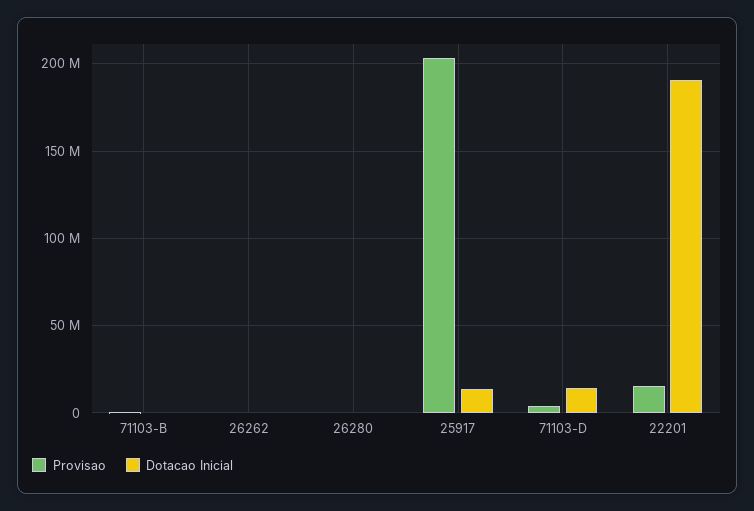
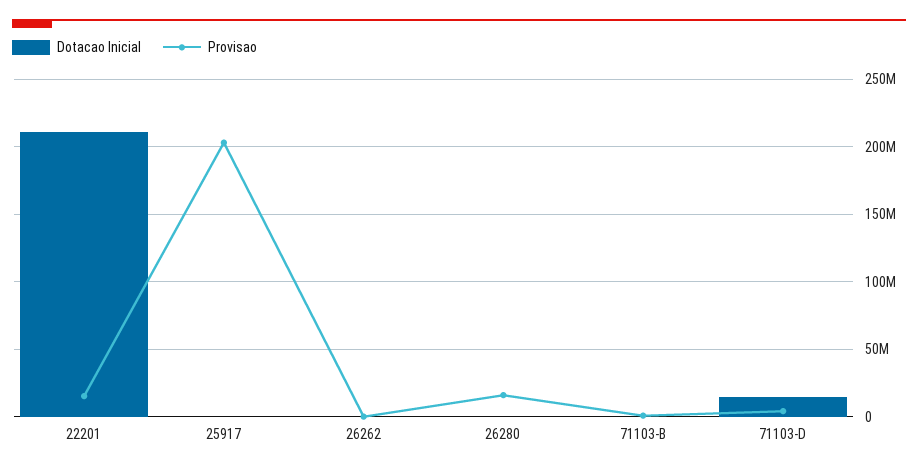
Provisao, 26280: 0 -> 15000000
Dotacao Inicial, 25917: 15000000 -> 0
Dotacao Inicial, 22201: 190000000 -> 210000000

